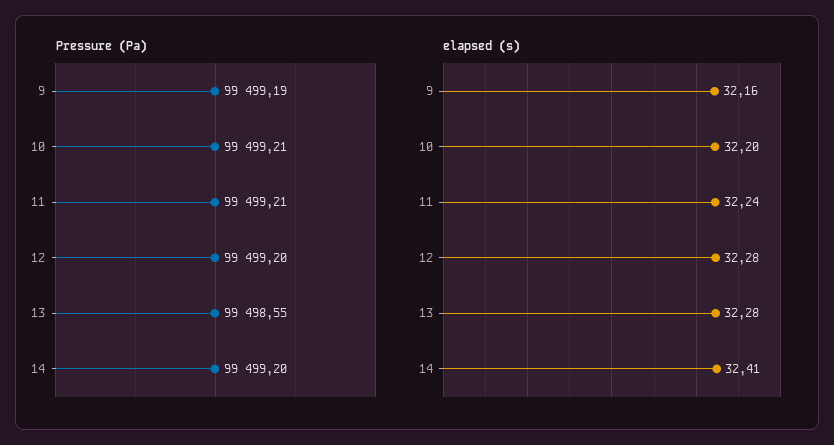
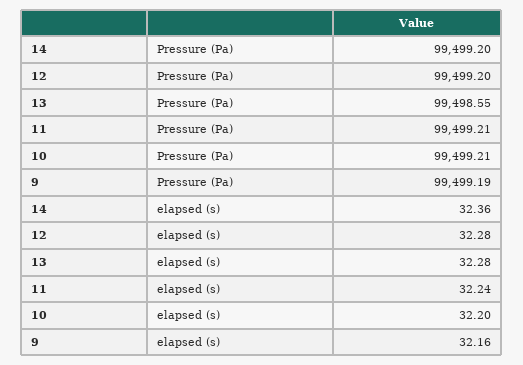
elapsed (s), 14: 32.41 -> 32.36

